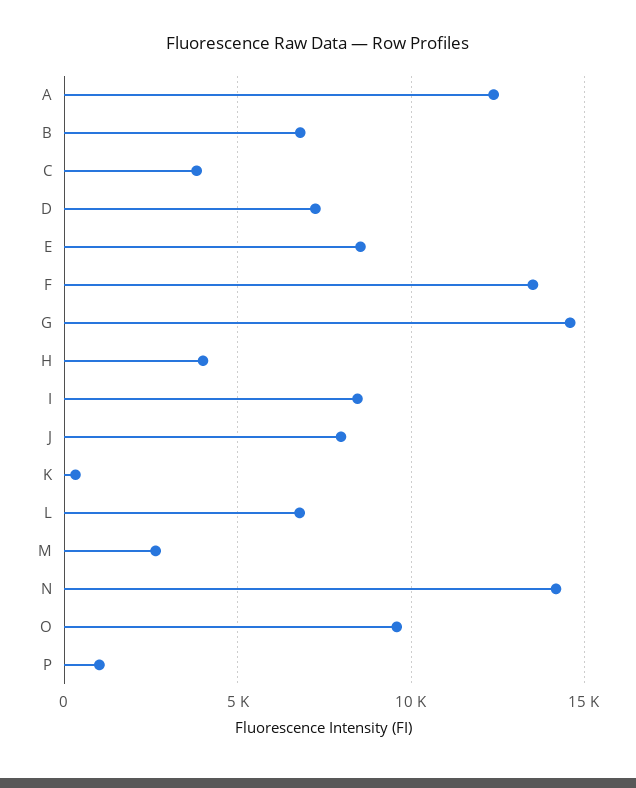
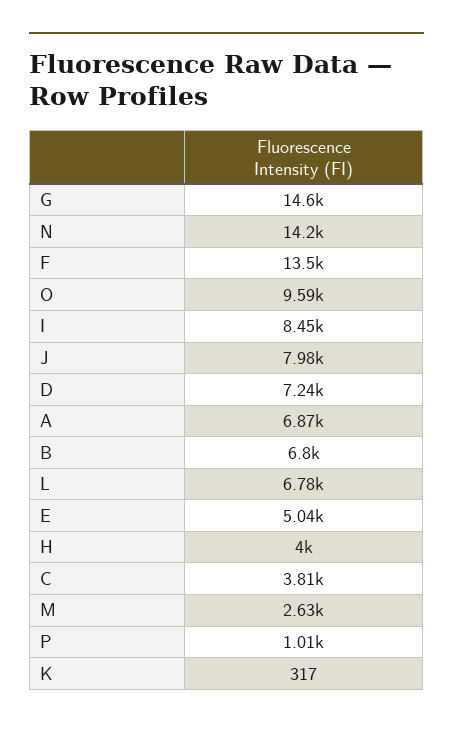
A: 12500 -> 6870
E: 8500 -> 5040

